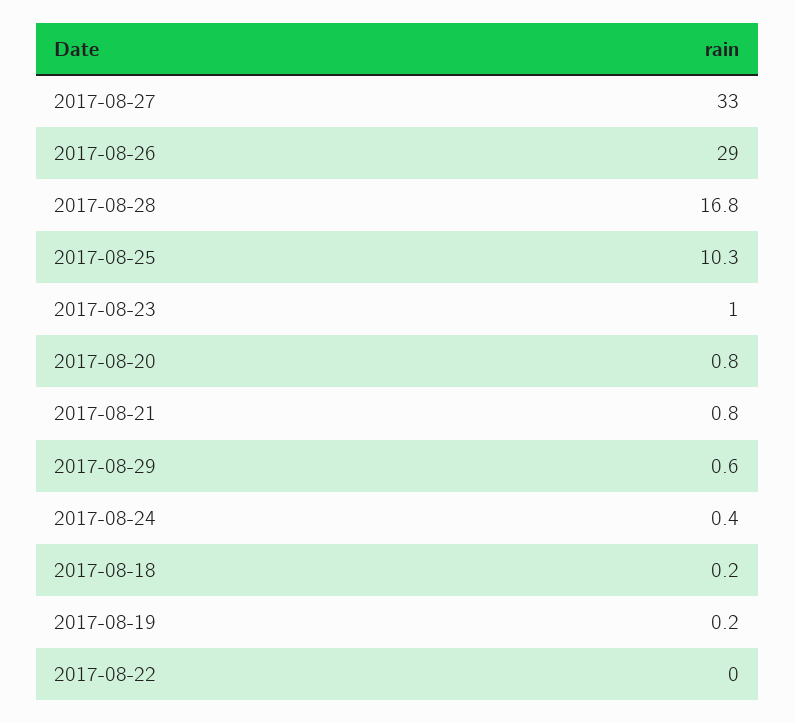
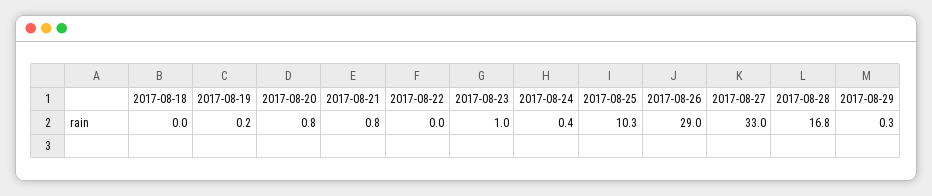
2017-08-29: 0.6 -> 0.3
2017-08-18: 0.2 -> 0

